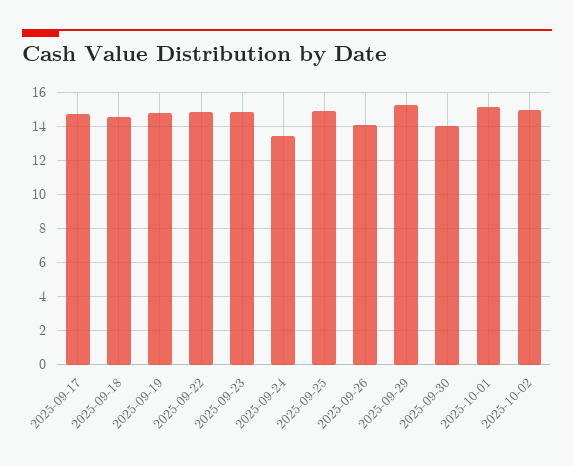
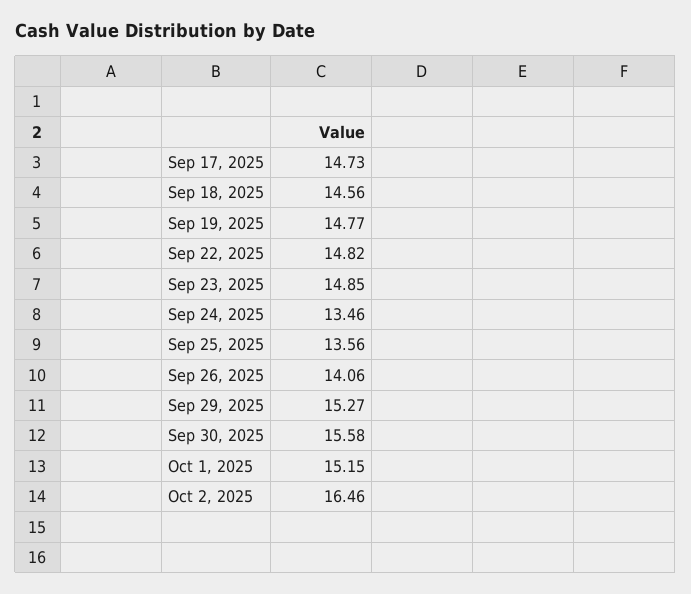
2025-09-25: 15 -> 13.56
2025-09-30: 14 -> 15.58
2025-10-02: 15 -> 16.46

